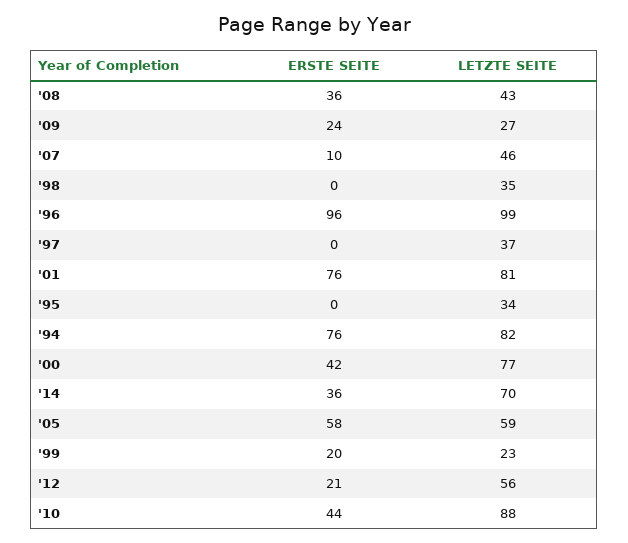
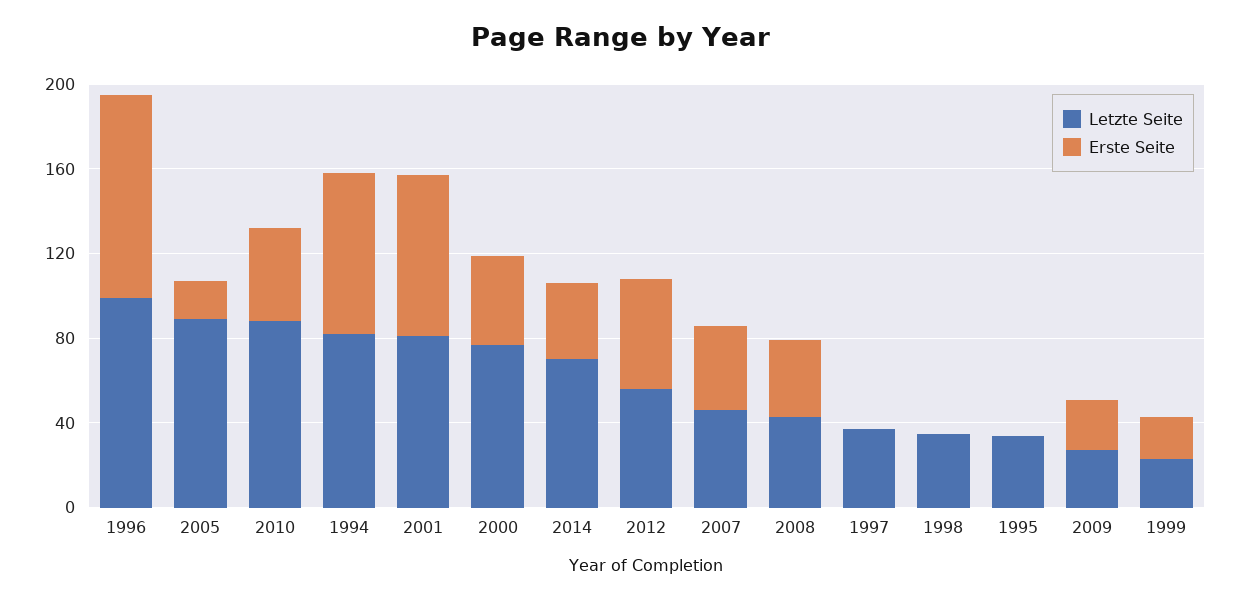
ERSTE SEITE, '07: 10 -> 40
ERSTE SEITE, '05: 58 -> 20
LETZTE SEITE, '05: 59 -> 90
ERSTE SEITE, '12: 21 -> 50

